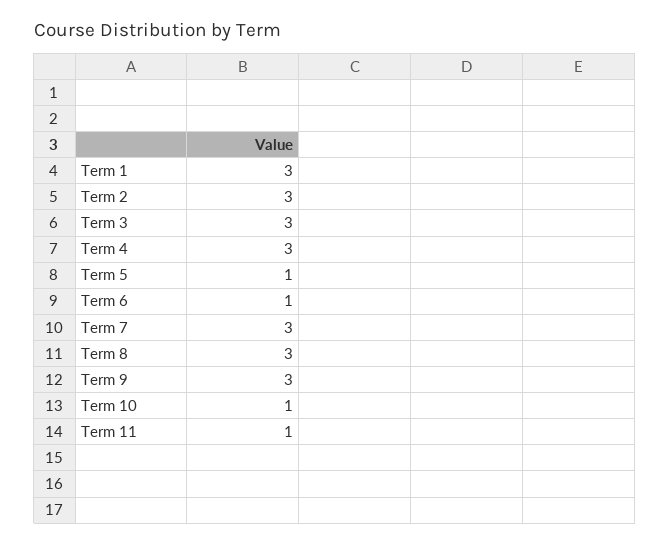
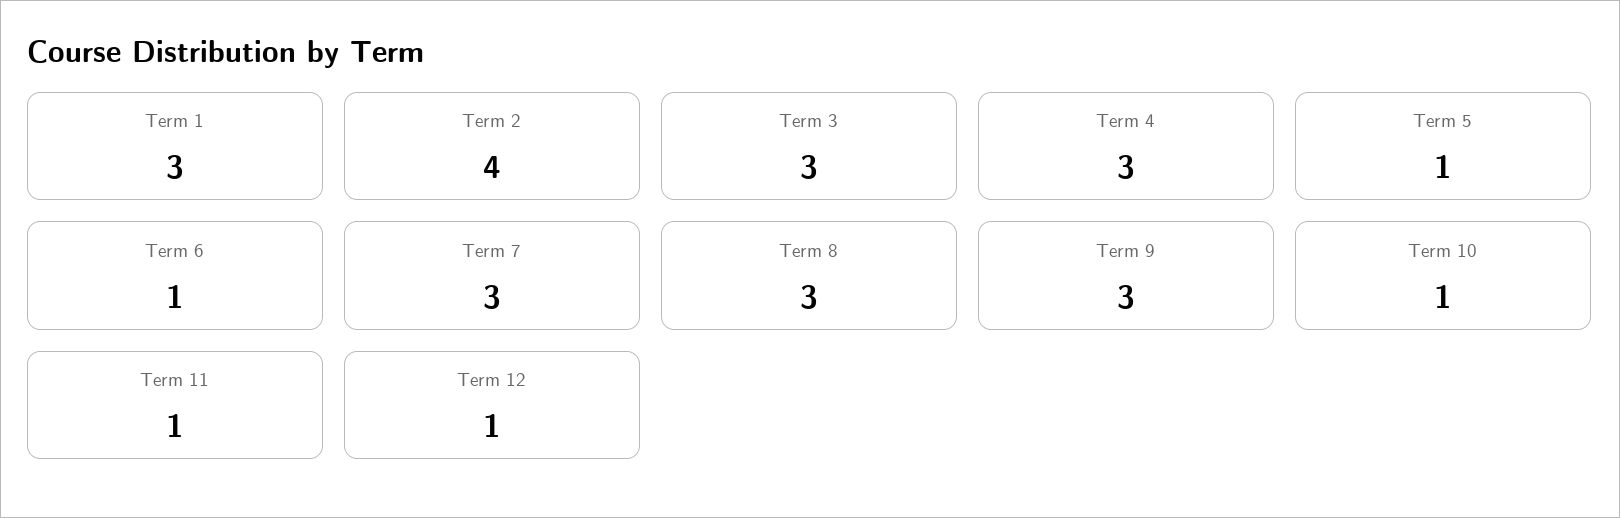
Term 2: 3 -> 4
Term 12: none -> 1

